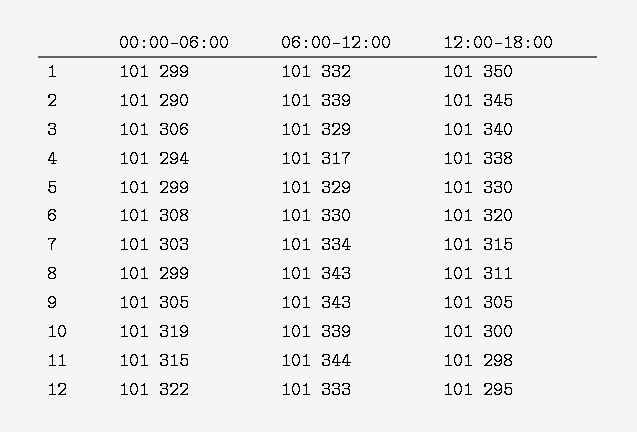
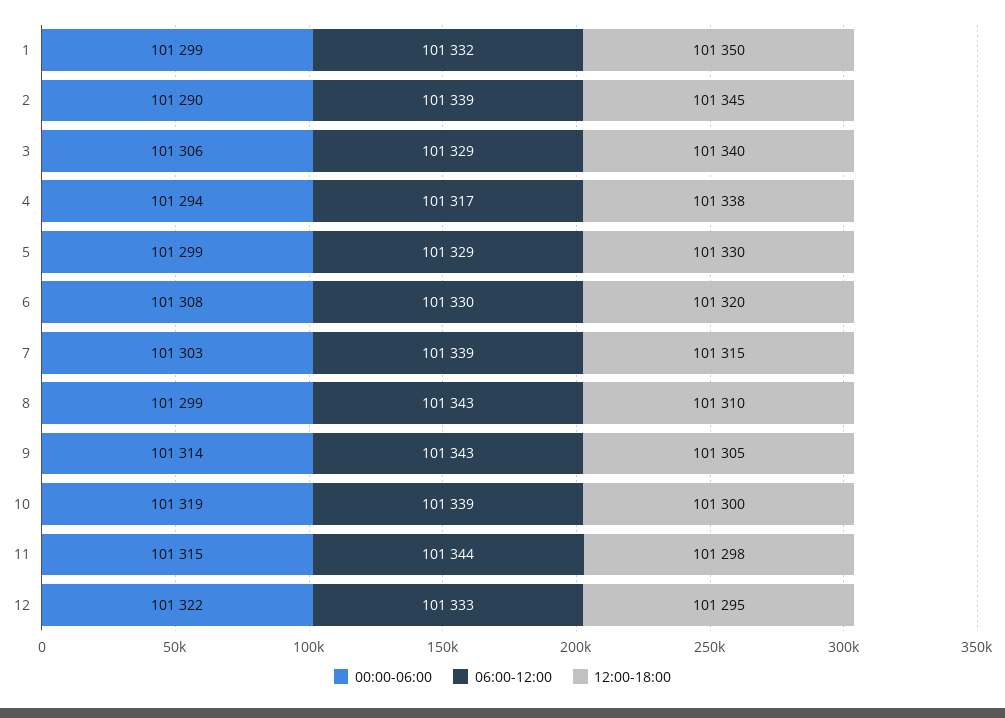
06:00-12:00, 7: 101334 -> 101339
12:00-18:00, 8: 101311 -> 101310
00:00-06:00, 9: 101305 -> 101314

